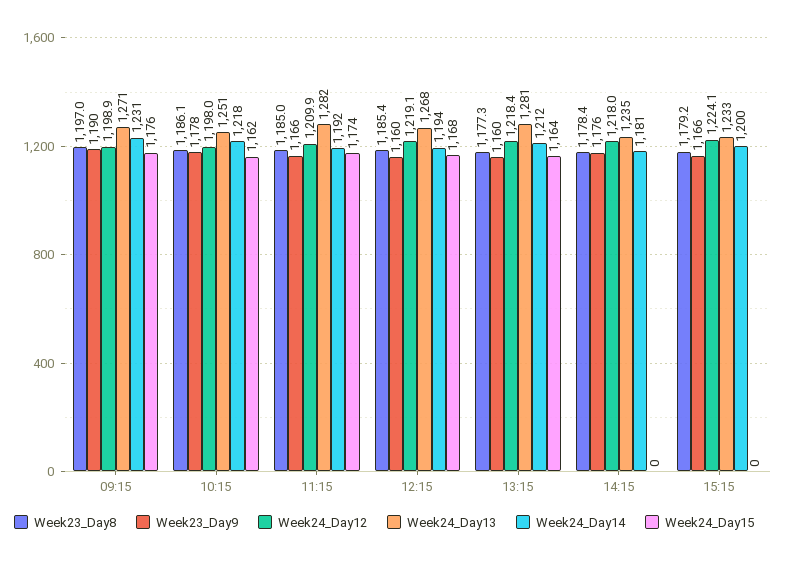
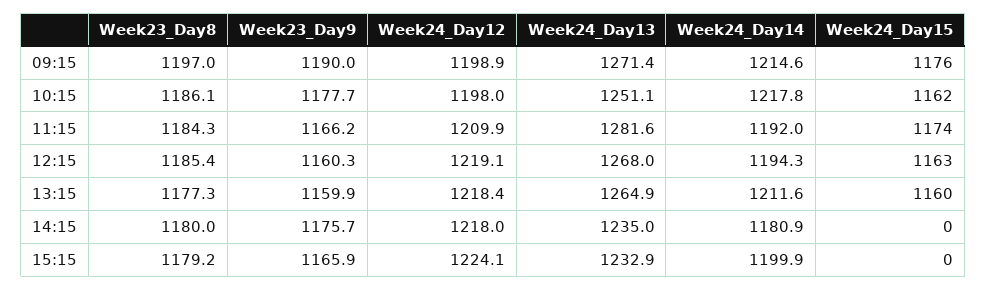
Week24_Day14, 09:15: 1231 -> 1214.6
Week23_Day8, 11:15: 1185 -> 1184.3
Week24_Day15, 12:15: 1168 -> 1163
Week24_Day13, 13:15: 1281 -> 1264.9
Week24_Day15, 13:15: 1164 -> 1160
Week23_Day8, 14:15: 1178.4 -> 1180

